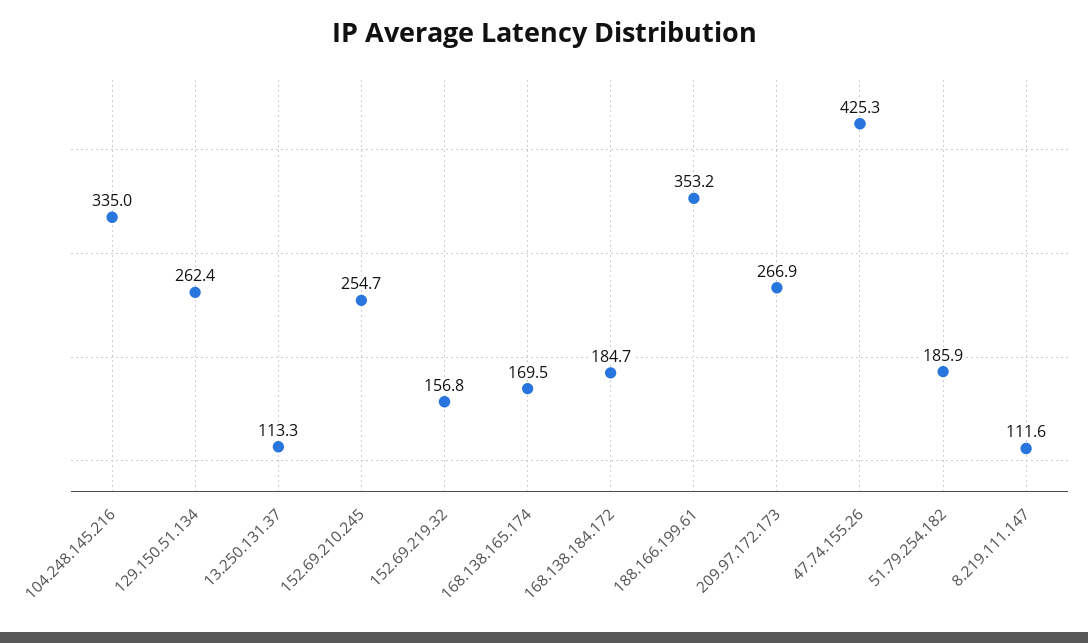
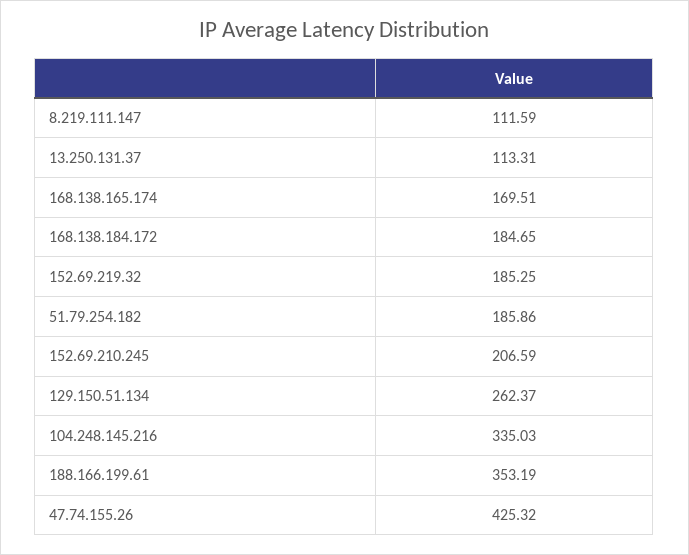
152.69.210.245: 254.7 -> 206.59
152.69.219.32: 156.8 -> 185.25
209.97.172.173: 266.9 -> none

